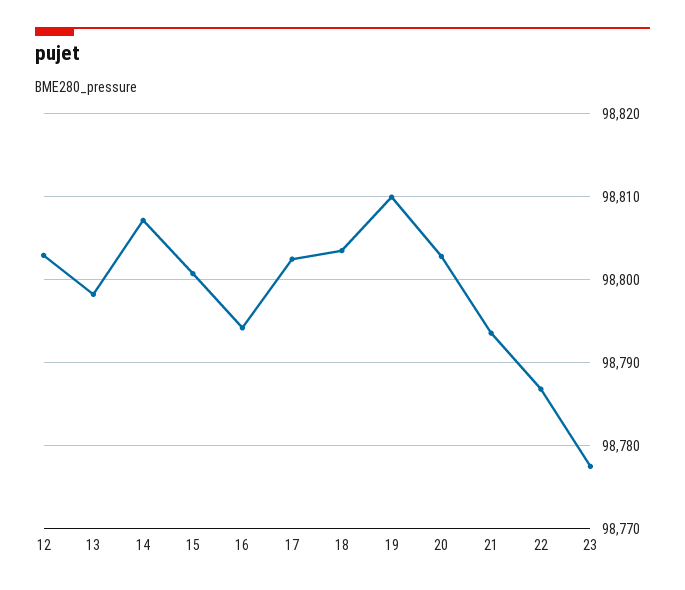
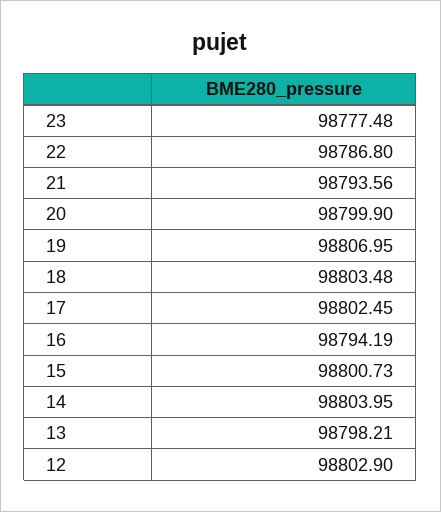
14: 98807 -> 98803.95
19: 98810 -> 98806.95
20: 98803 -> 98799.9

